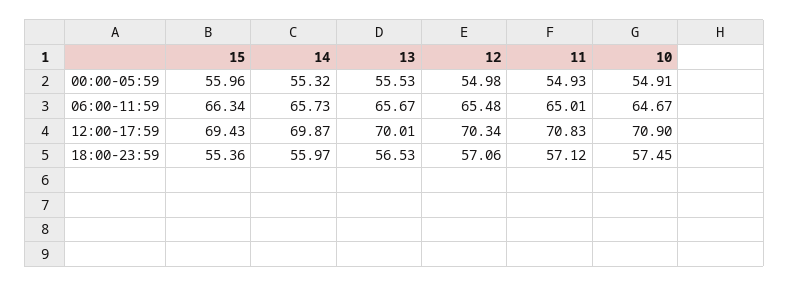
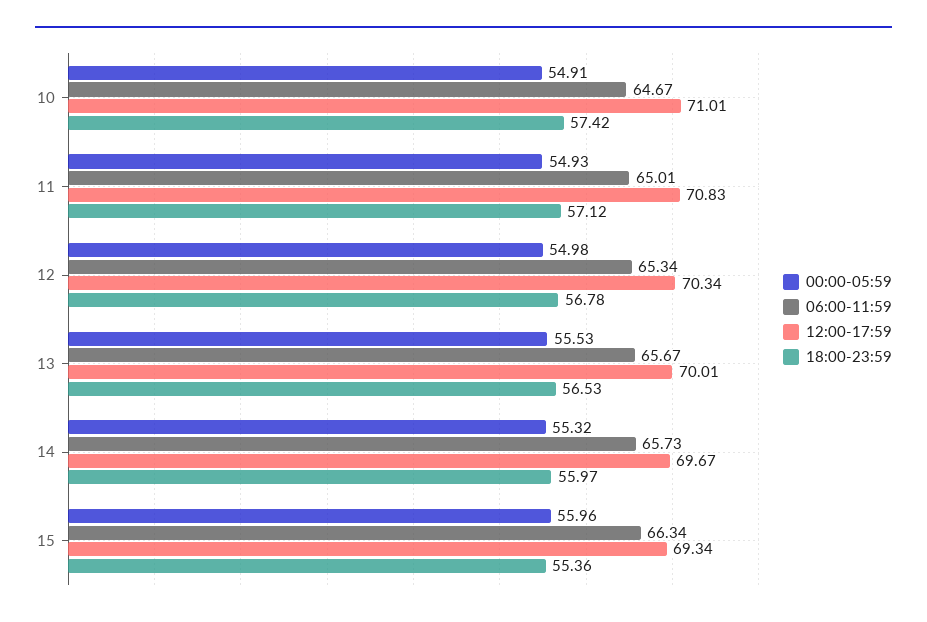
06:00-11:59, 12: 65.48 -> 65.34
12:00-17:59, 15: 69.43 -> 69.34
12:00-17:59, 14: 69.87 -> 69.67
12:00-17:59, 10: 70.9 -> 71.01
18:00-23:59, 12: 57.06 -> 56.78
18:00-23:59, 10: 57.45 -> 57.42

